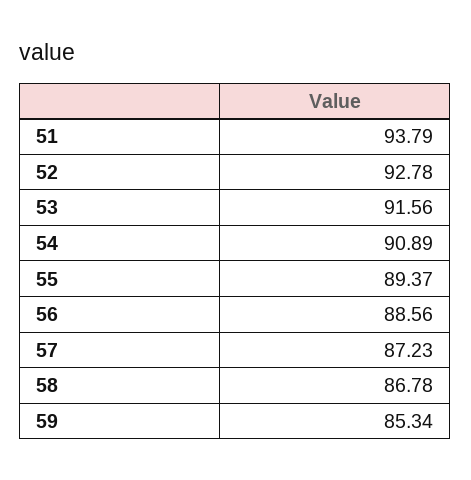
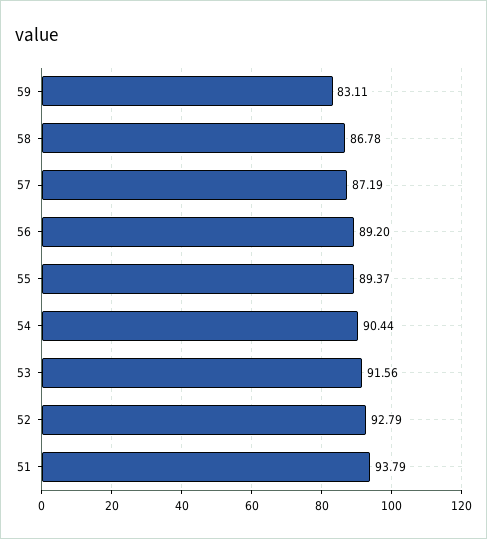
52: 92.78 -> 92.79
54: 90.89 -> 90.44
56: 88.56 -> 89.2
57: 87.23 -> 87.19
59: 85.34 -> 83.11

